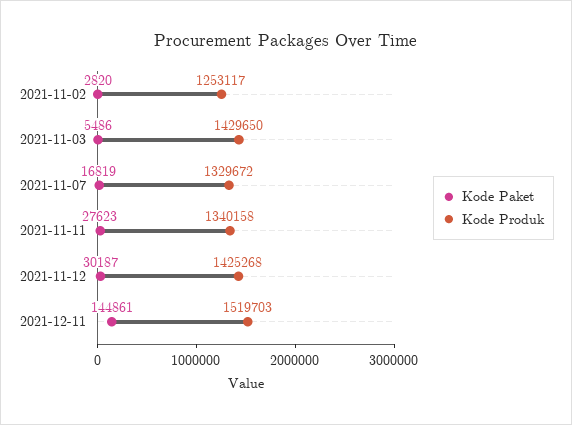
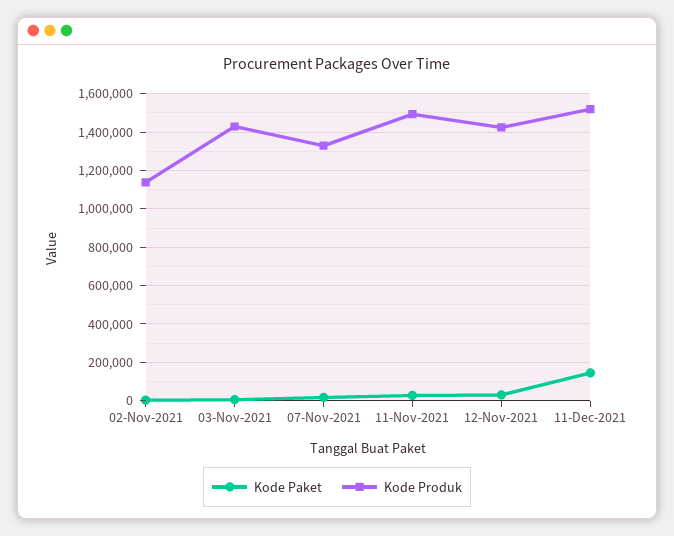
Kode Produk, 2021-11-02: 1253117 -> 1150000
Kode Produk, 2021-11-11: 1340158 -> 1500000

